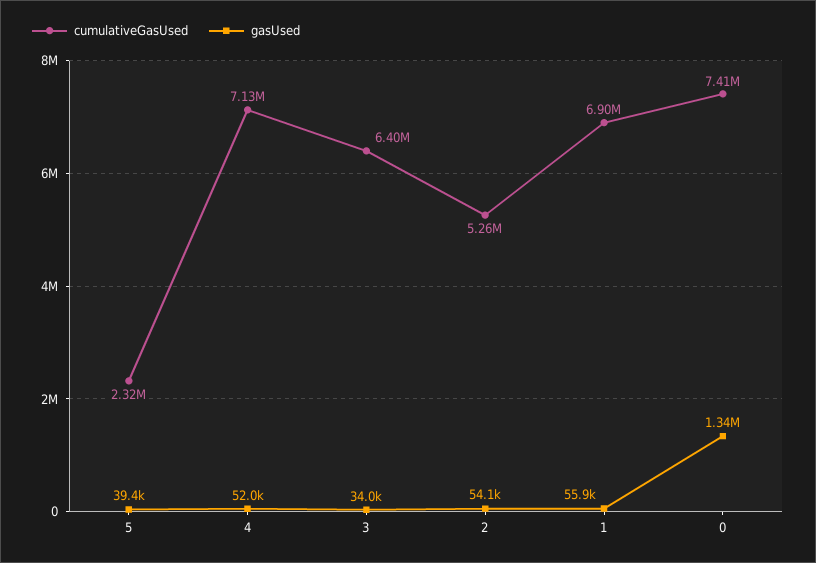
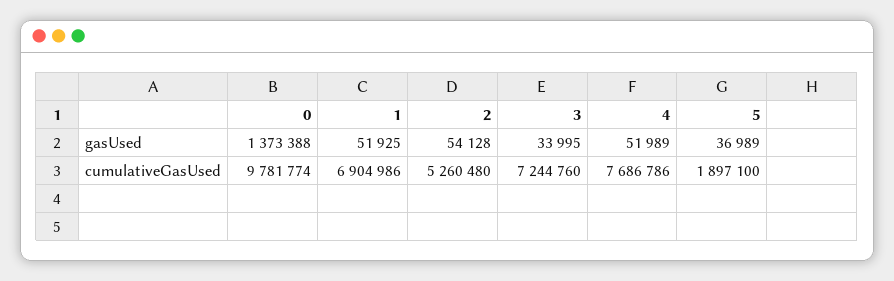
cumulativeGasUsed, 5: 2320000 -> 1897100
gasUsed, 5: 39400 -> 36989
cumulativeGasUsed, 4: 7130000 -> 7686786
cumulativeGasUsed, 3: 6400000 -> 7244760
gasUsed, 1: 55900 -> 51925
cumulativeGasUsed, 0: 7410000 -> 9781774
gasUsed, 0: 1340000 -> 1373388

